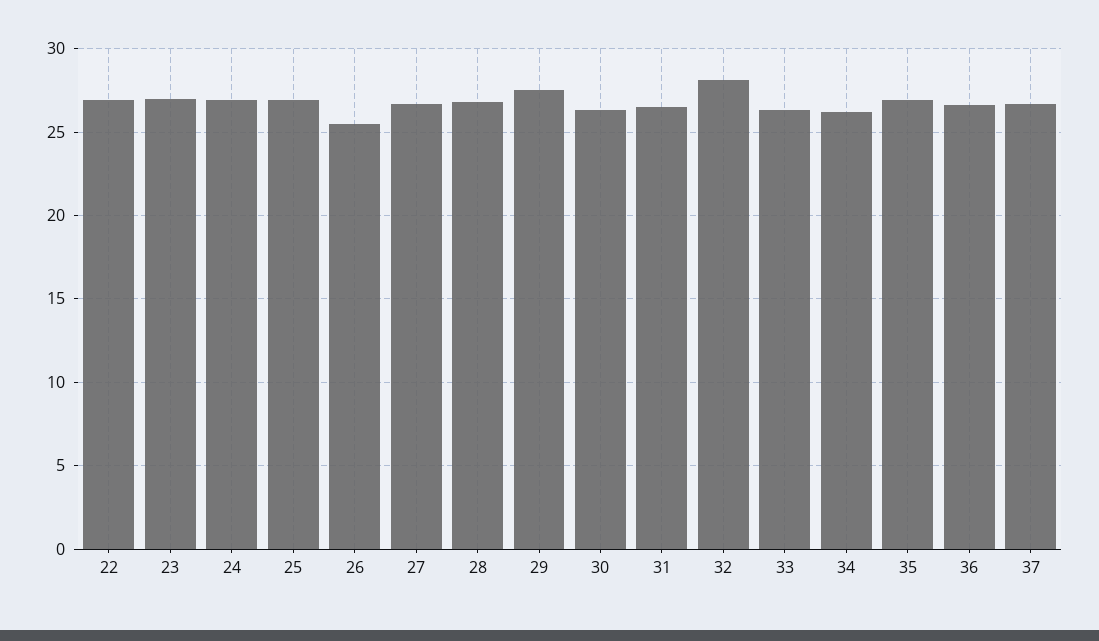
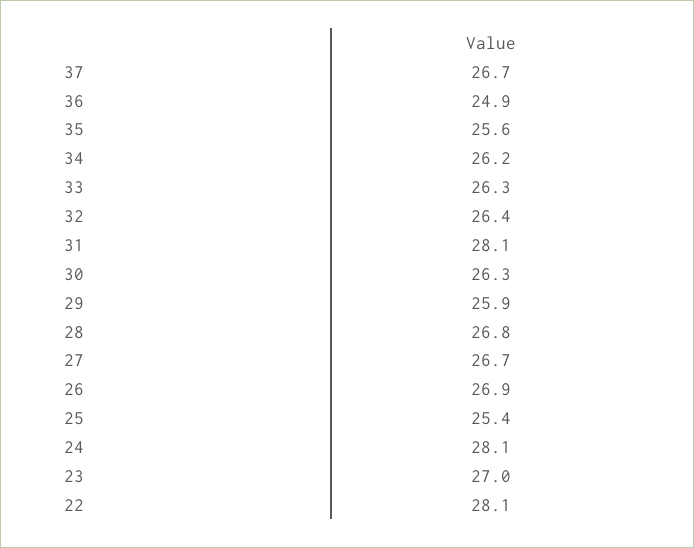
22: 27 -> 28.1
24: 27 -> 28.1
25: 27 -> 25.4
26: 25.5 -> 26.9
29: 27.5 -> 25.9
31: 26.5 -> 28.1
32: 28 -> 26.4
35: 27 -> 25.6
36: 26.5 -> 24.9

